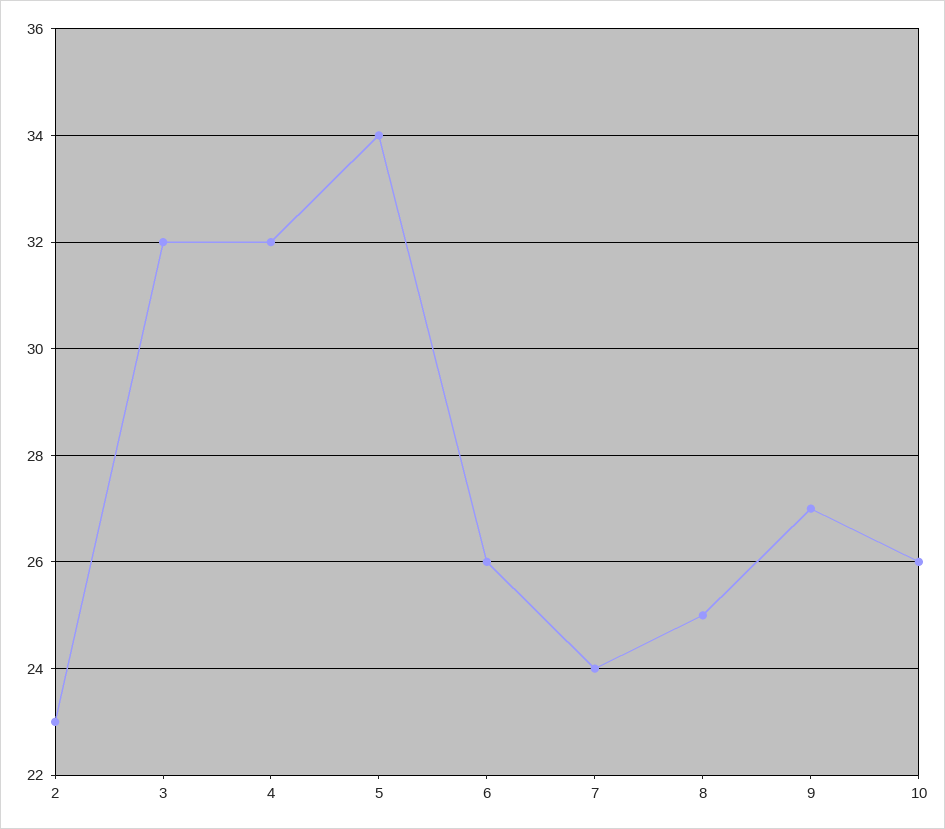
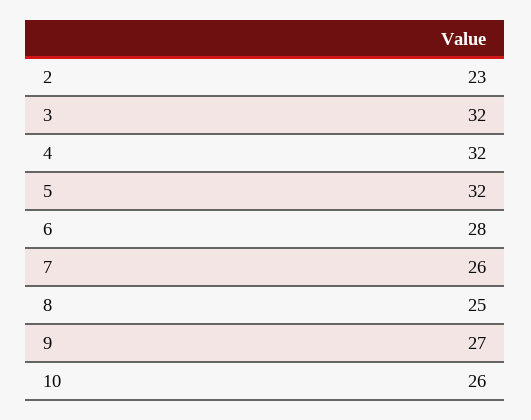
5: 34 -> 32
6: 26 -> 28
7: 24 -> 26

